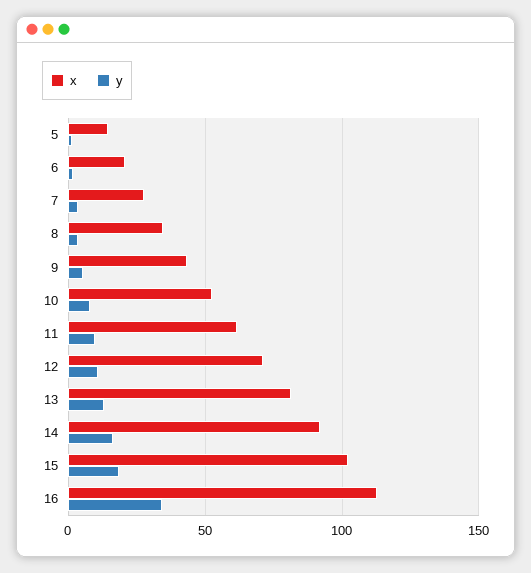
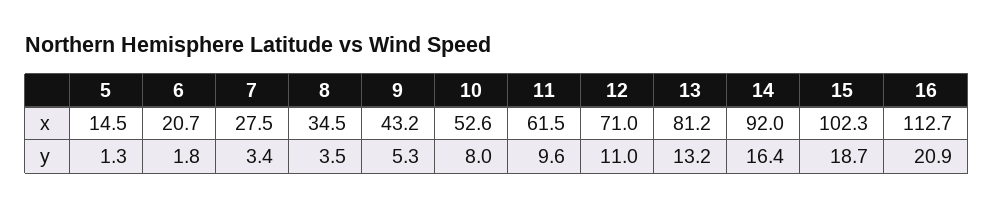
y, 16: 35 -> 20.9

